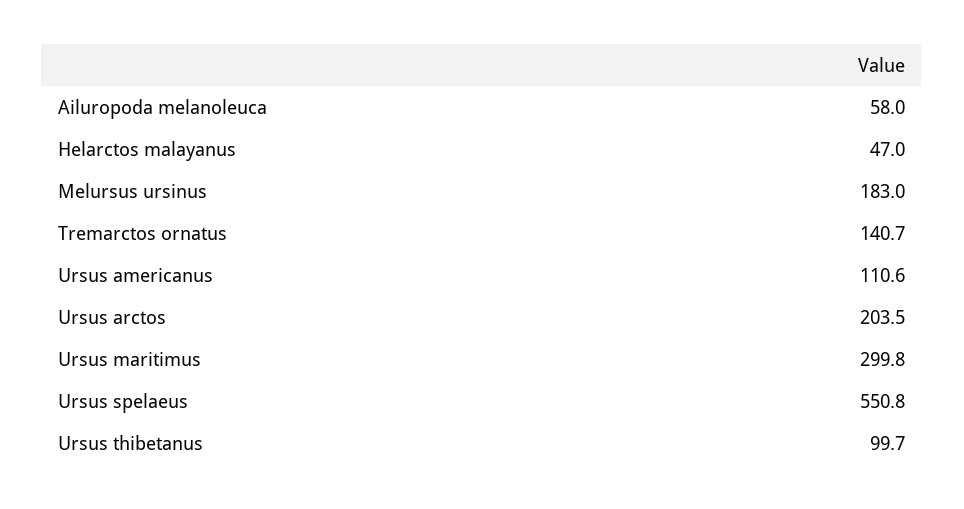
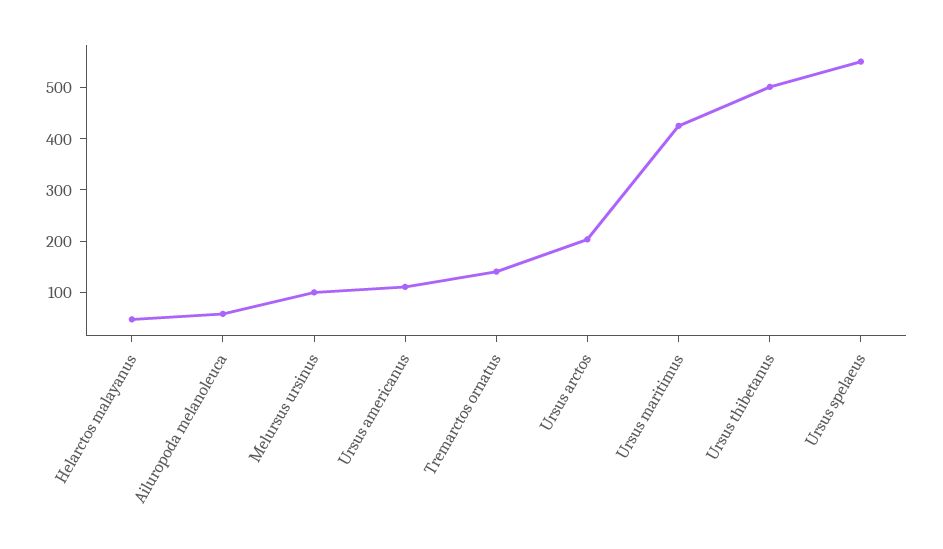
Melursus ursinus: 183 -> 100
Ursus maritimus: 299.8 -> 420
Ursus thibetanus: 99.7 -> 500

